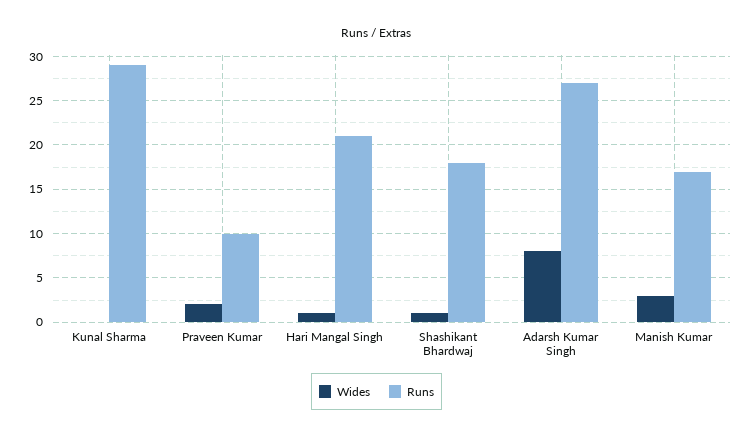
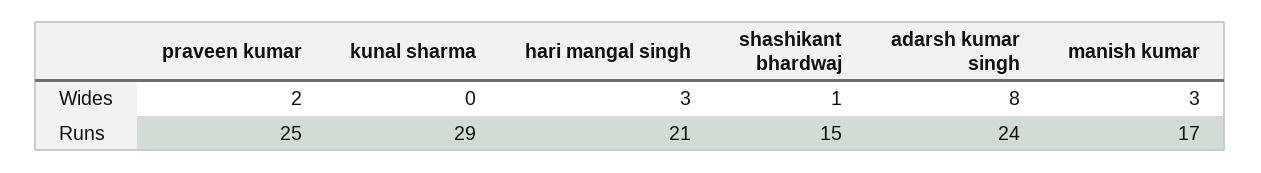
Runs, Praveen Kumar: 10 -> 25
Wides, Hari Mangal Singh: 1 -> 3
Runs, Shashikant Bhardwaj: 18 -> 15
Runs, Adarsh Kumar Singh: 27 -> 24

